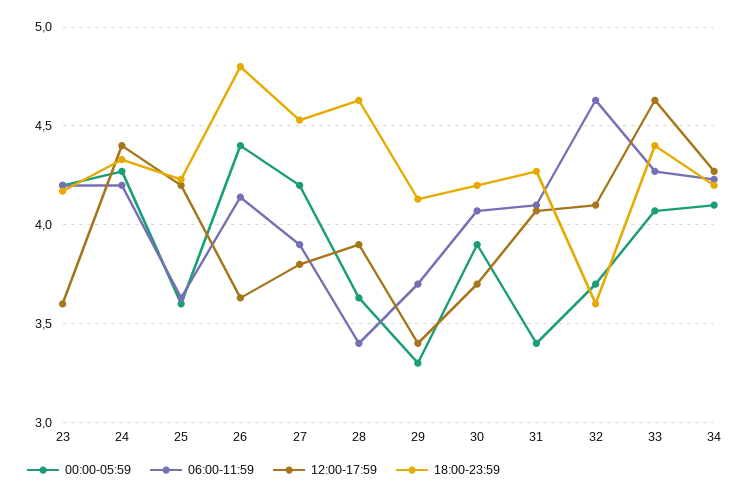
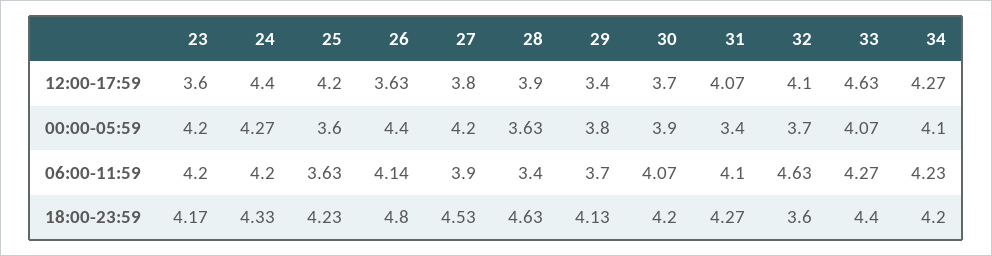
00:00-05:59, 29: 3.3 -> 3.8

